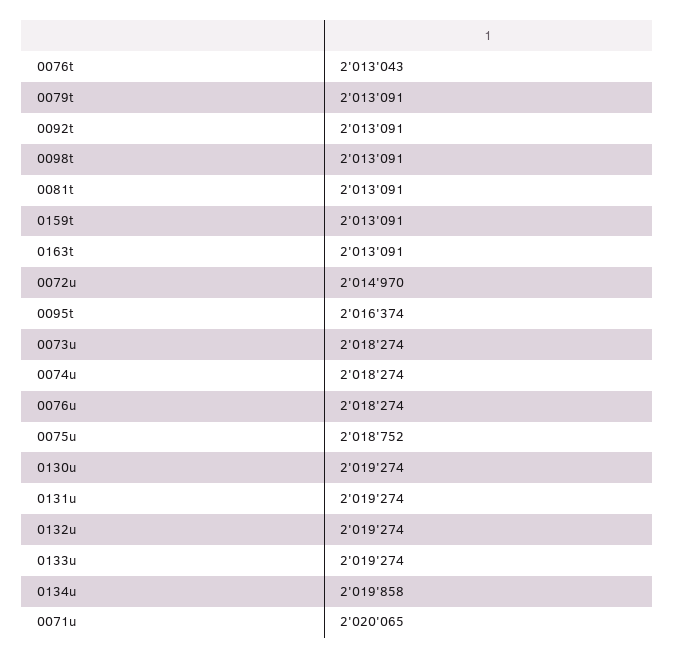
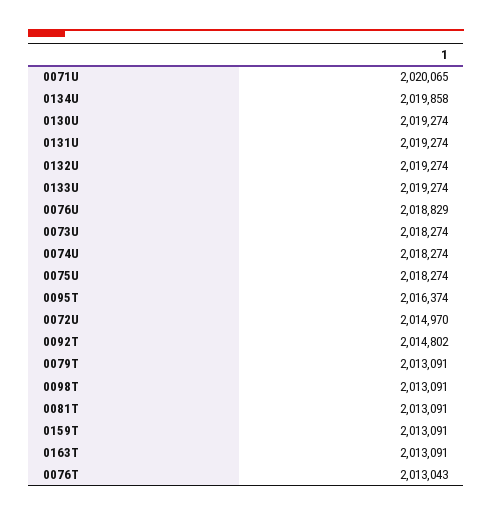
0092t: 2013091 -> 2014802
0076u: 2018274 -> 2018829
0075u: 2018752 -> 2018274

